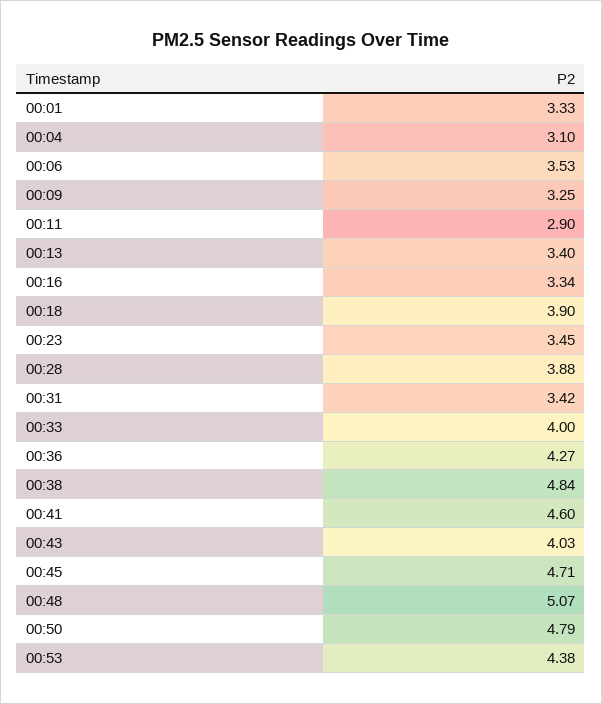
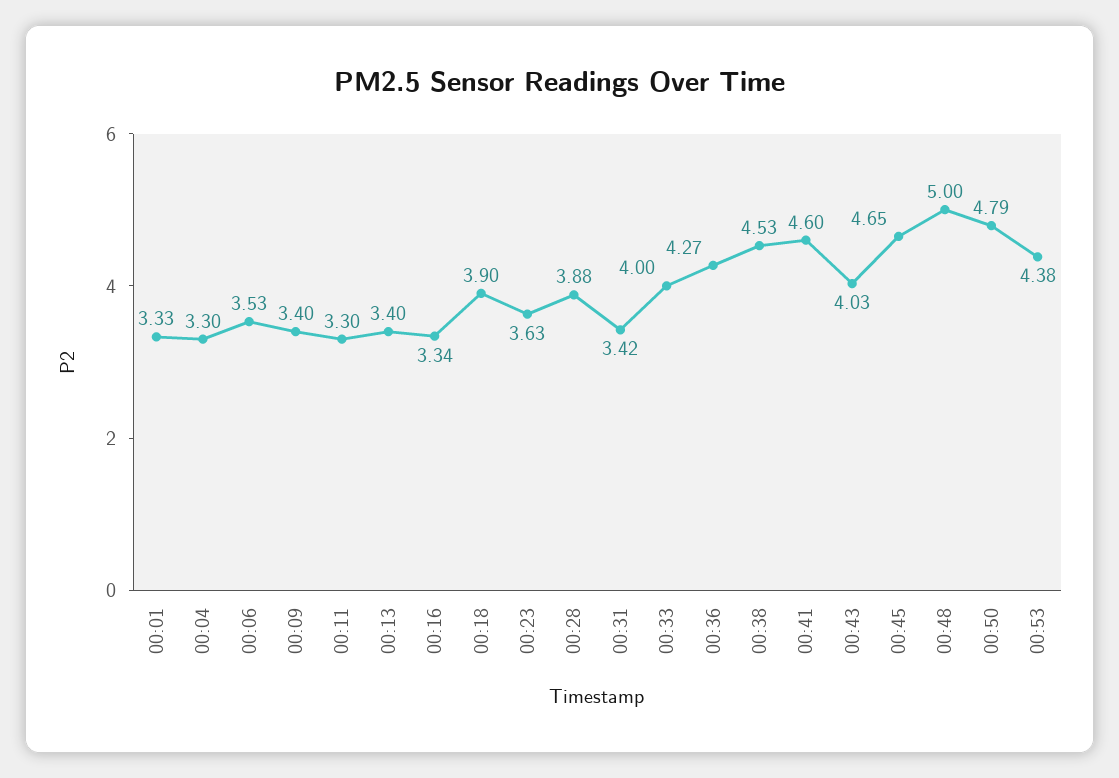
00:04: 3.1 -> 3.3
00:09: 3.25 -> 3.4
00:11: 2.9 -> 3.3
00:23: 3.45 -> 3.63
00:38: 4.84 -> 4.53
00:45: 4.71 -> 4.65
00:48: 5.07 -> 5

